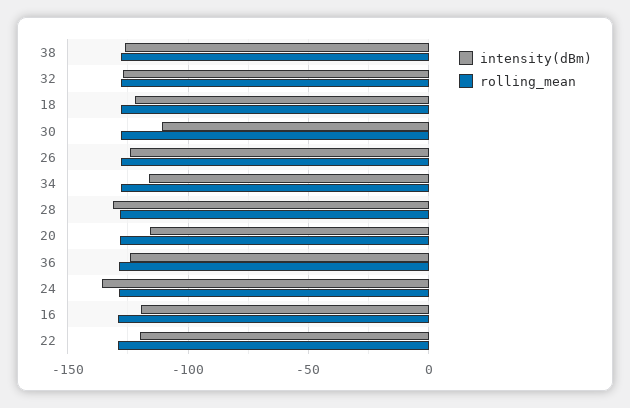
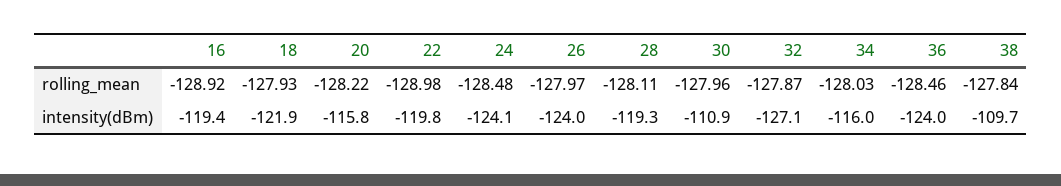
intensity(dBm), 38: -125 -> -109.7
intensity(dBm), 28: -130 -> -119.3
intensity(dBm), 24: -135 -> -124.1

